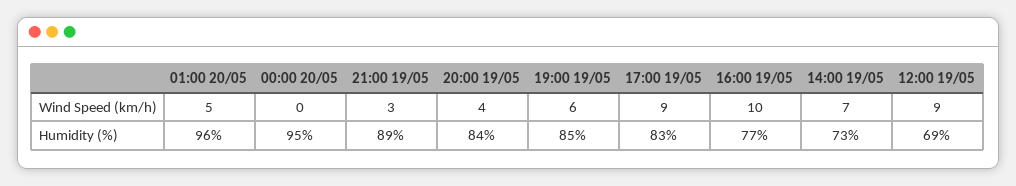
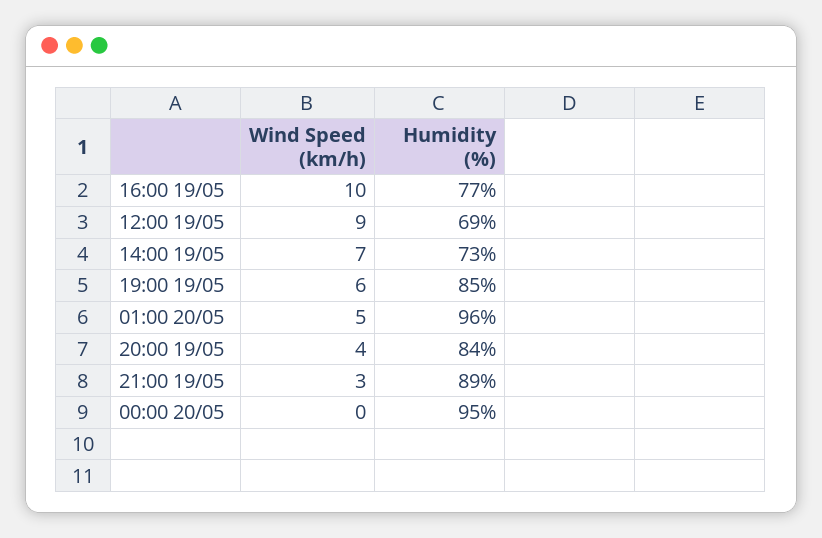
17:00 19/05, Wind Speed (km/h): 9 -> none
17:00 19/05, Humidity (%): 83 -> none

